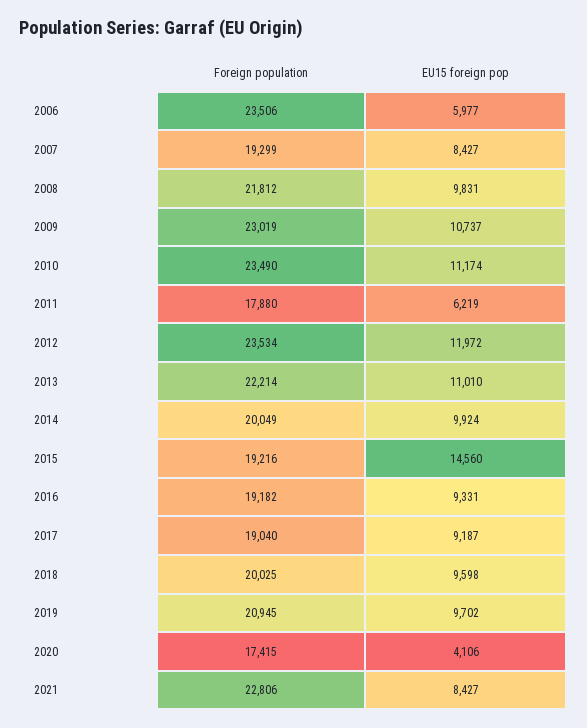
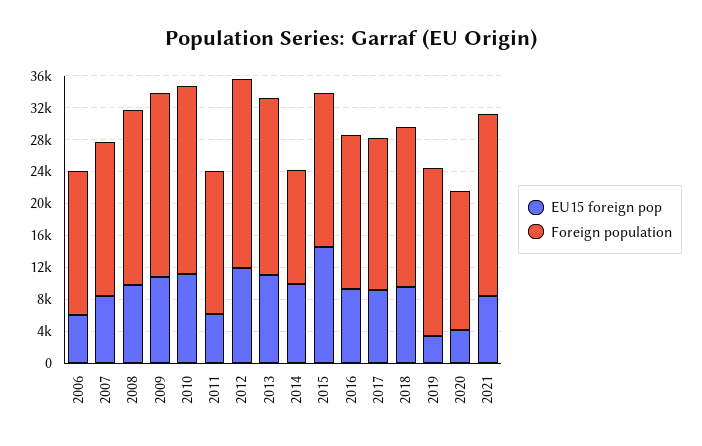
Foreign population, 2006: 23506 -> 18000
Foreign population, 2014: 20049 -> 14000
EU15 foreign pop, 2019: 9702 -> 4000

